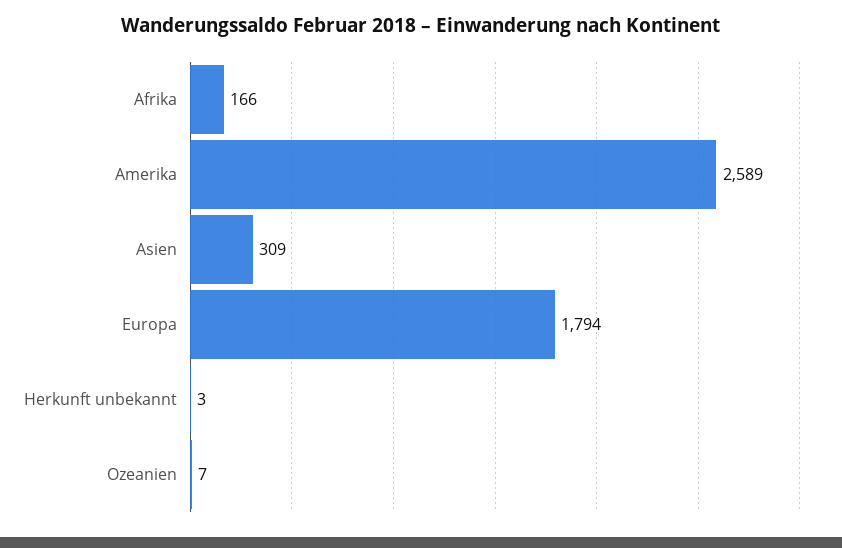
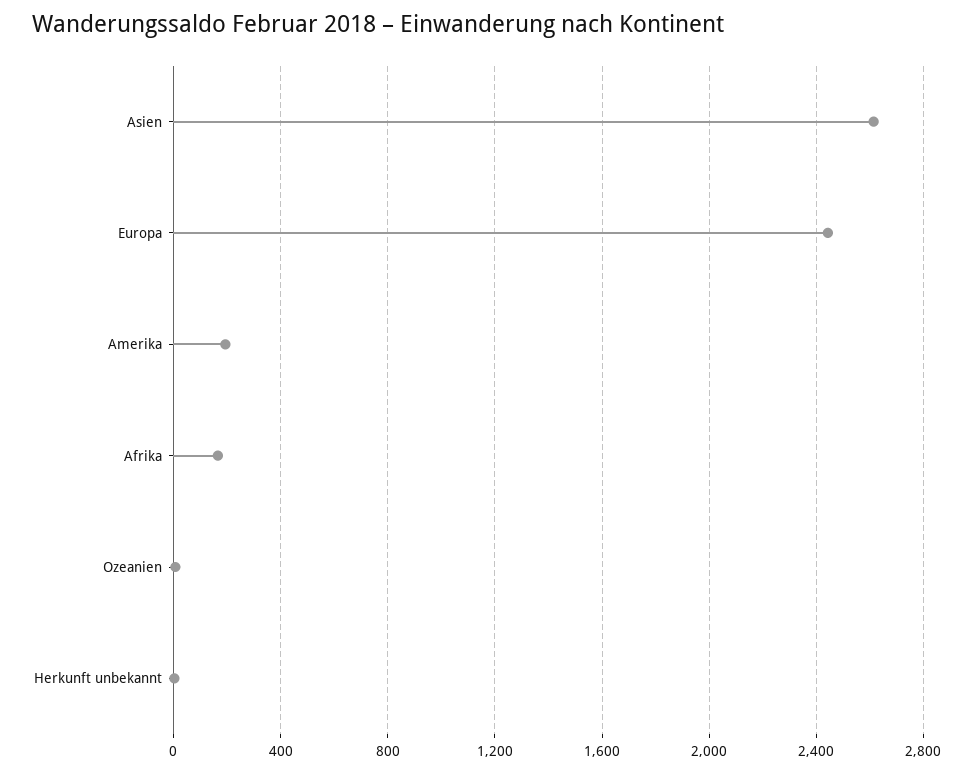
Amerika: 2589 -> 200
Asien: 309 -> 2600
Europa: 1794 -> 2450

